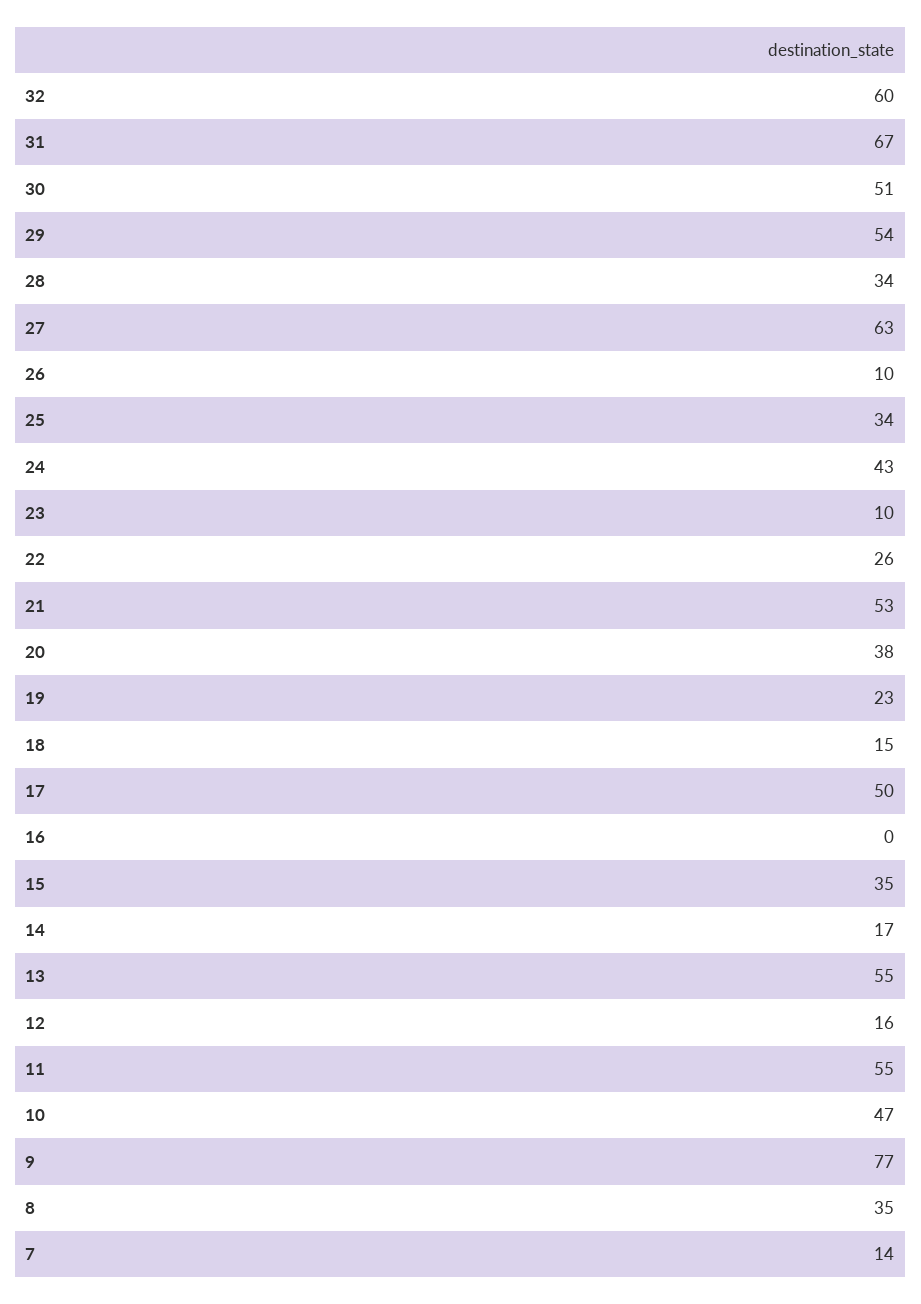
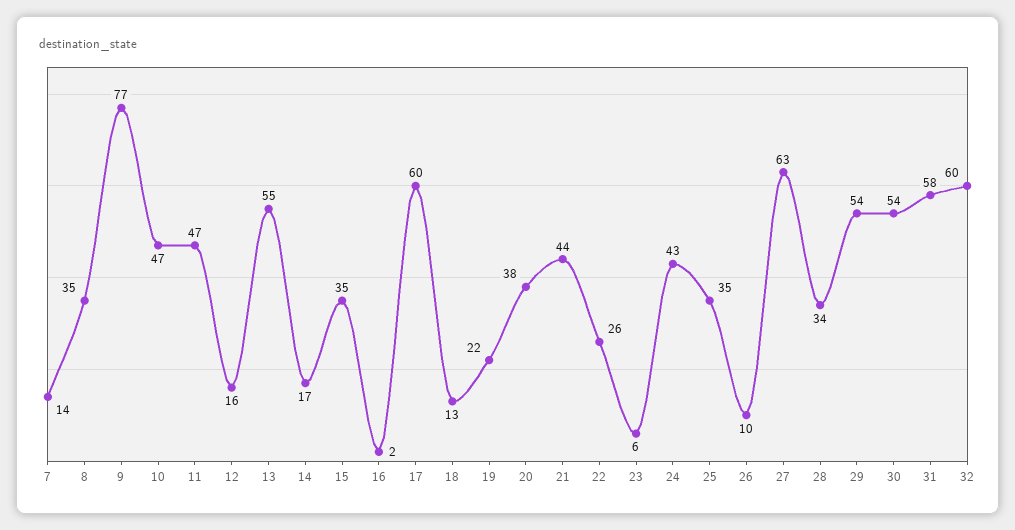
31: 67 -> 58
30: 51 -> 54
25: 34 -> 35
23: 10 -> 6
21: 53 -> 44
19: 23 -> 22
18: 15 -> 13
17: 50 -> 60
16: 0 -> 2
11: 55 -> 47

